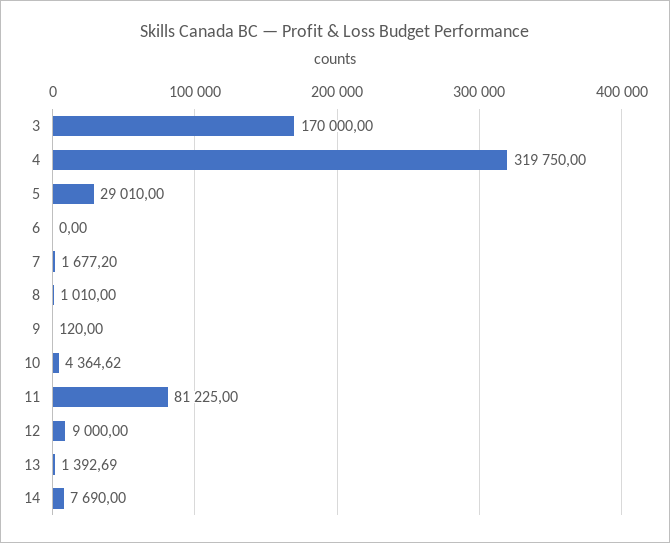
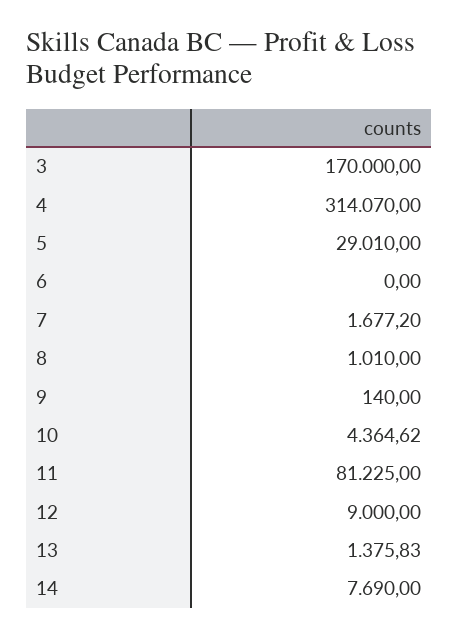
4: 319750 -> 314070
9: 120 -> 140
13: 1392.69 -> 1375.83

